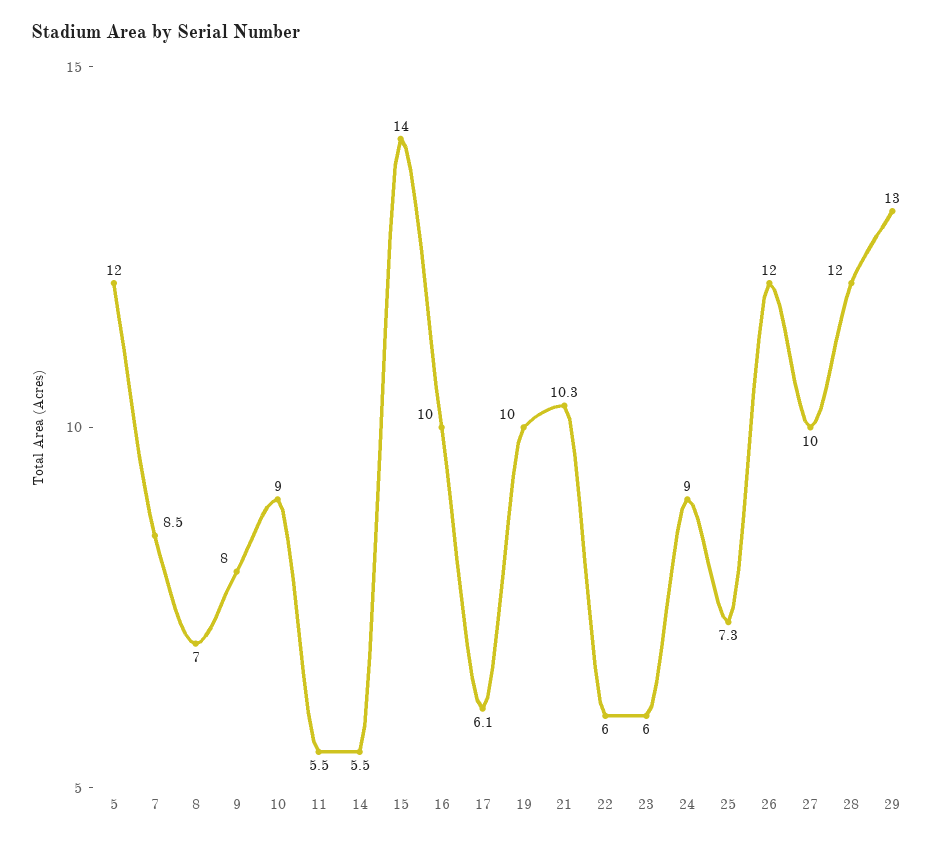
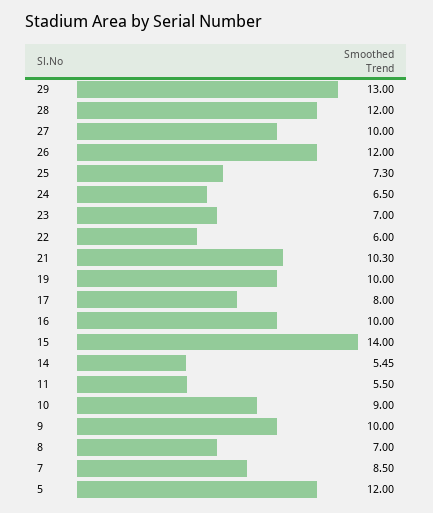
9: 8 -> 10
17: 6.1 -> 8
23: 6 -> 7
24: 9 -> 6.5

